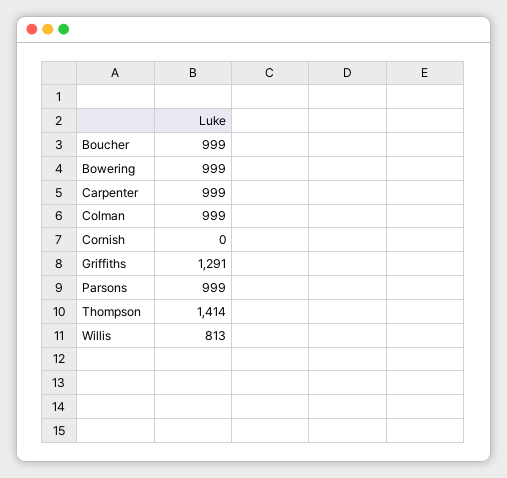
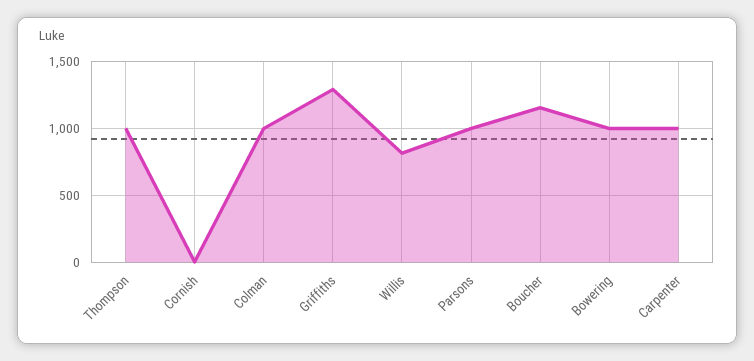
Boucher: 999 -> 1150
Thompson: 1414 -> 1000

